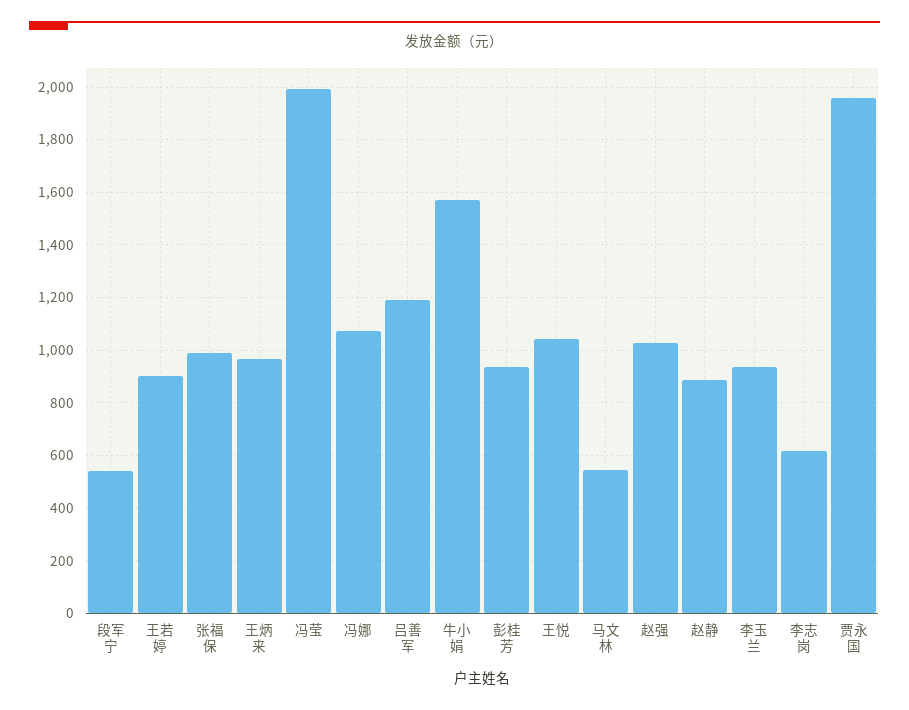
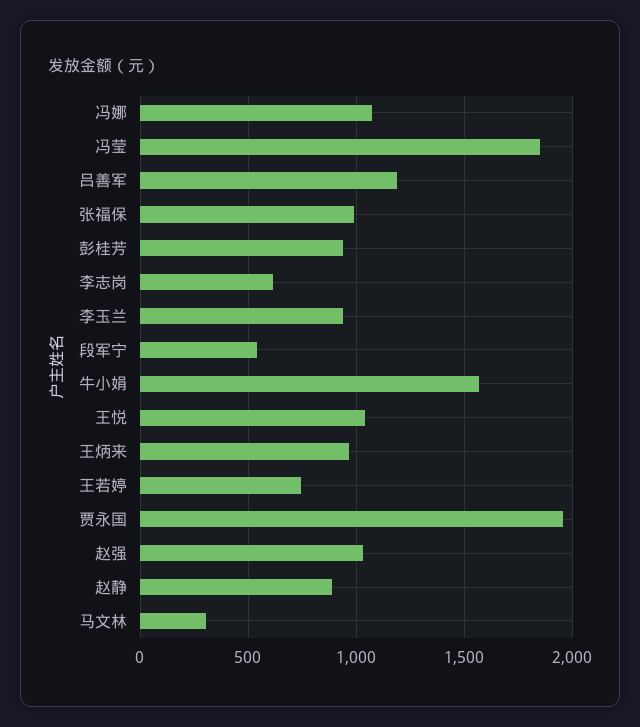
王若婷: 900 -> 750
冯莹: 2000 -> 1850
马文林: 550 -> 300

